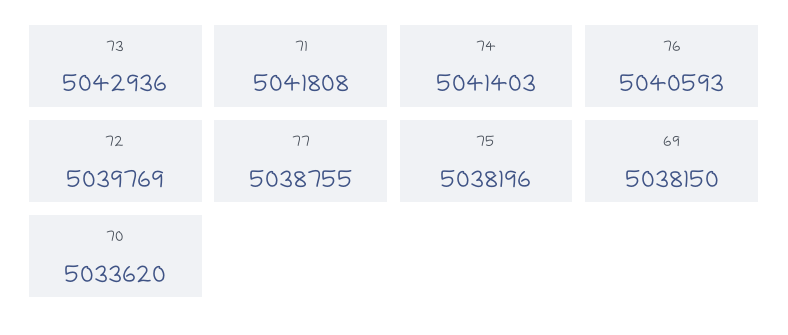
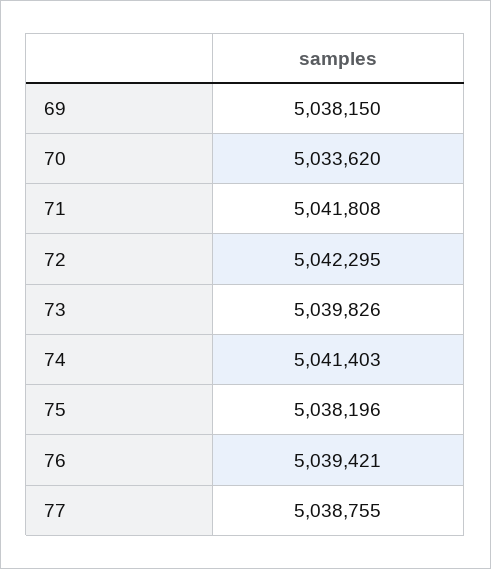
73: 5042936 -> 5039826
76: 5040593 -> 5039421
72: 5039769 -> 5042295

